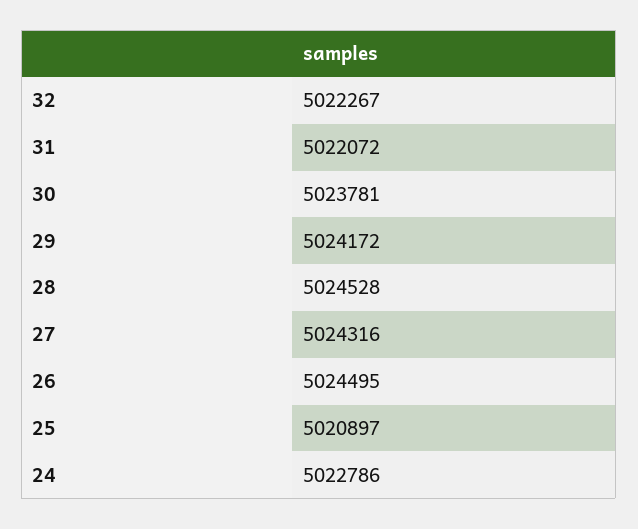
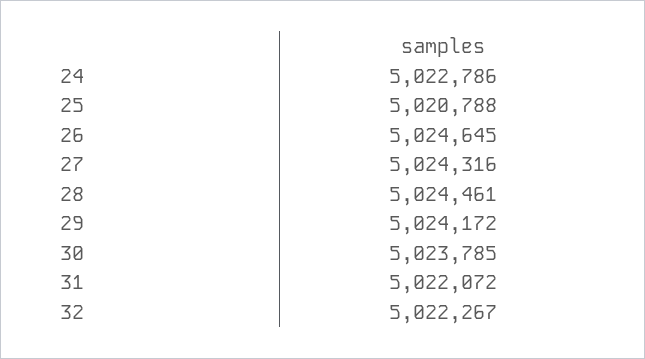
30: 5023781 -> 5023785
28: 5024528 -> 5024461
26: 5024495 -> 5024645
25: 5020897 -> 5020788

